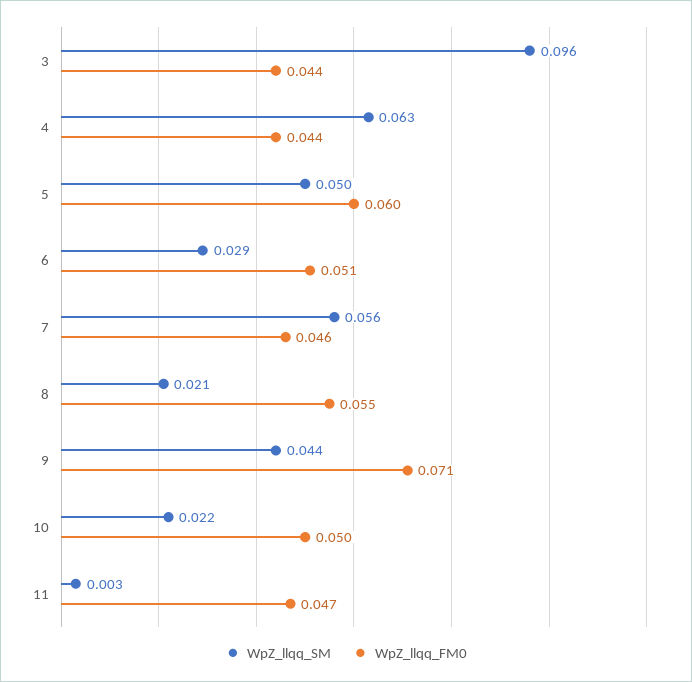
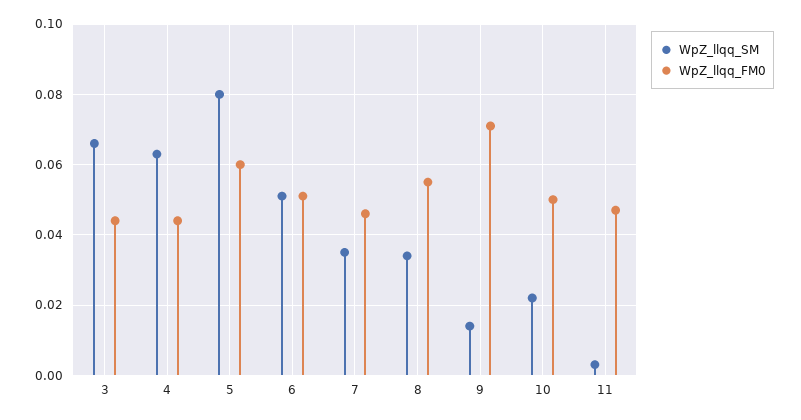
WpZ_llqq_SM, 3: 0.096 -> 0.065
WpZ_llqq_SM, 5: 0.05 -> 0.08
WpZ_llqq_SM, 6: 0.029 -> 0.05
WpZ_llqq_SM, 7: 0.056 -> 0.035
WpZ_llqq_SM, 8: 0.021 -> 0.035
WpZ_llqq_SM, 9: 0.044 -> 0.015

